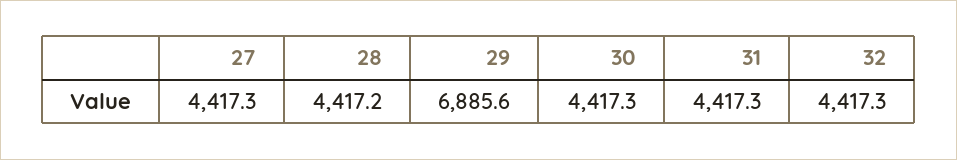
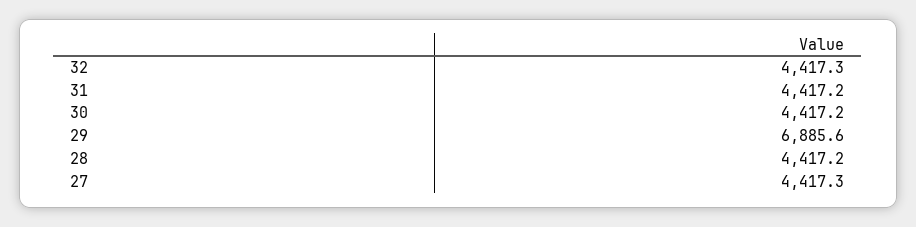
30: 4417.3 -> 4417.2
31: 4417.3 -> 4417.2

